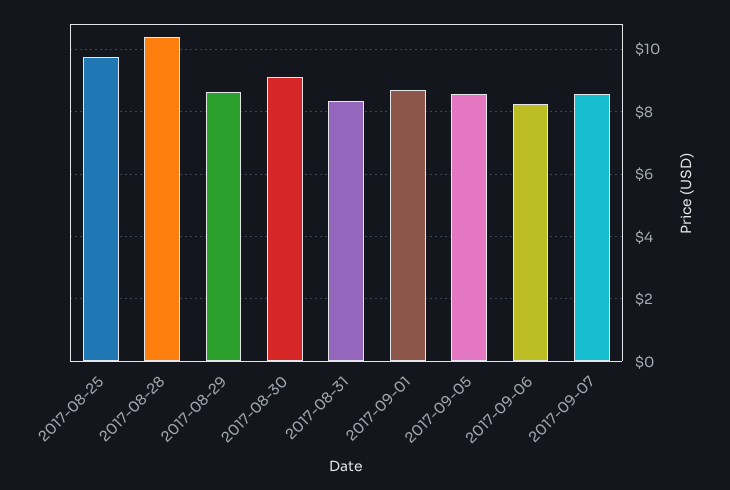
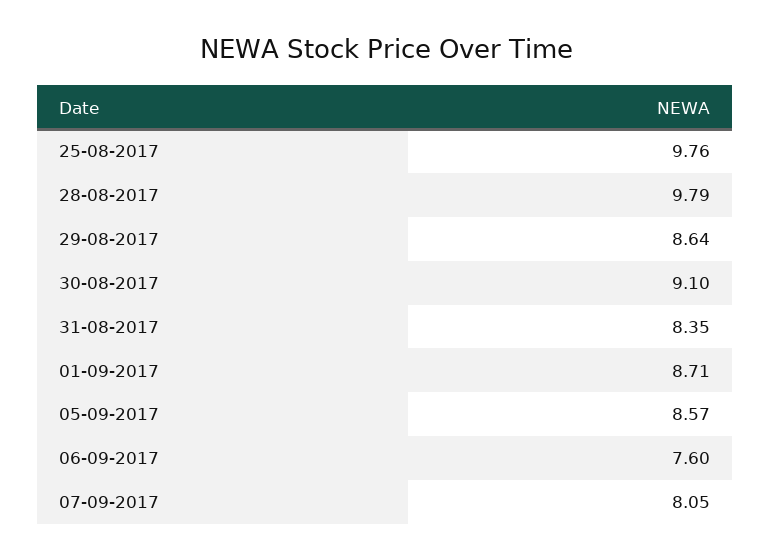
2017-08-28: 10.4 -> 9.79
2017-09-06: 8.2 -> 7.6
2017-09-07: 8.6 -> 8.05

